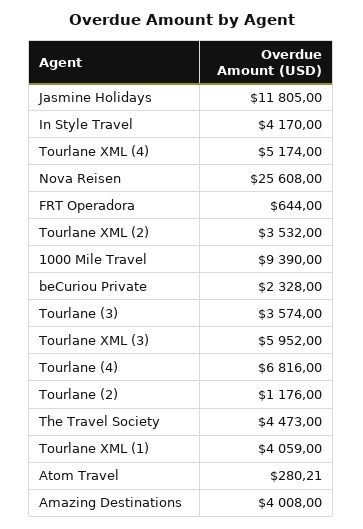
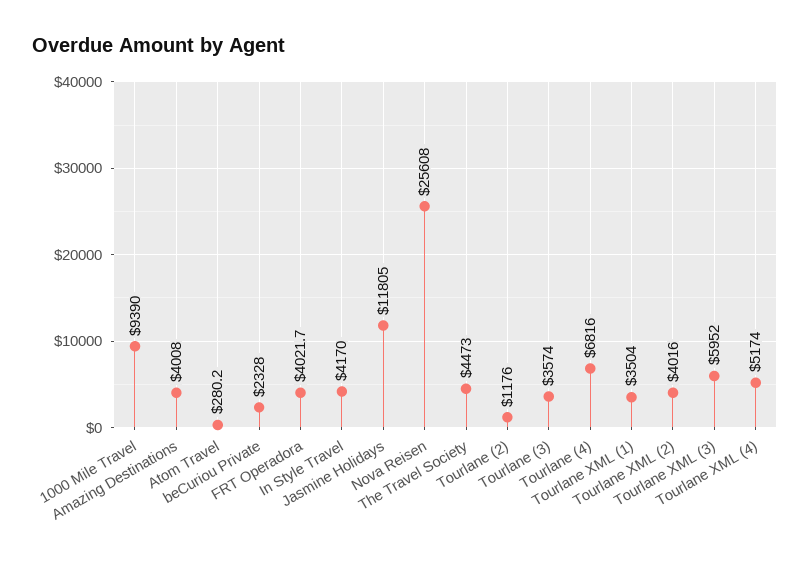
FRT Operadora: 644 -> 4021.7
Tourlane XML (2): 3532 -> 4016
Tourlane XML (1): 4059 -> 3504

